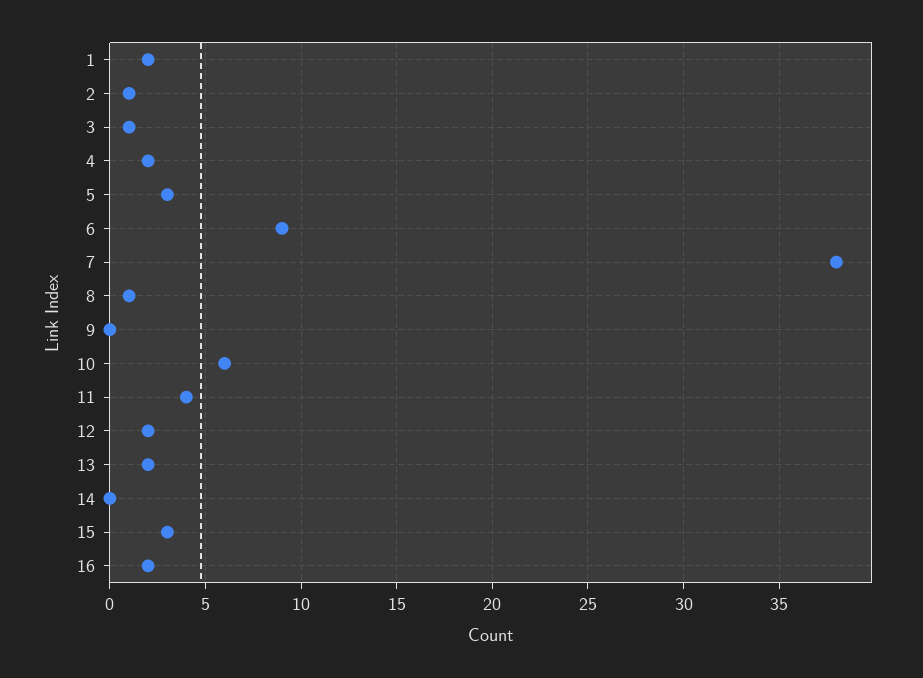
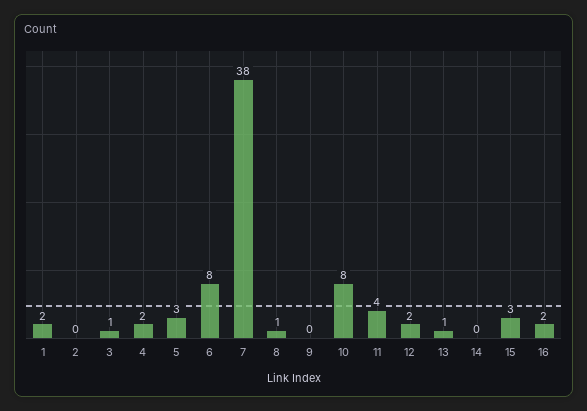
2: 1 -> 0
6: 9 -> 8
10: 6 -> 8
13: 2 -> 1

